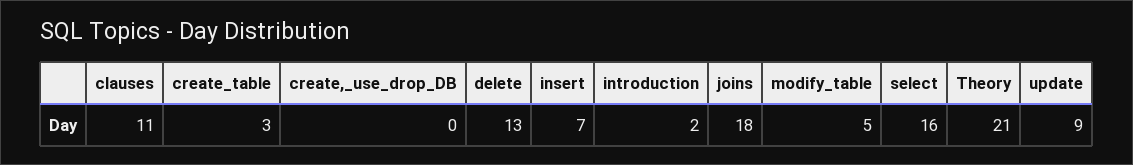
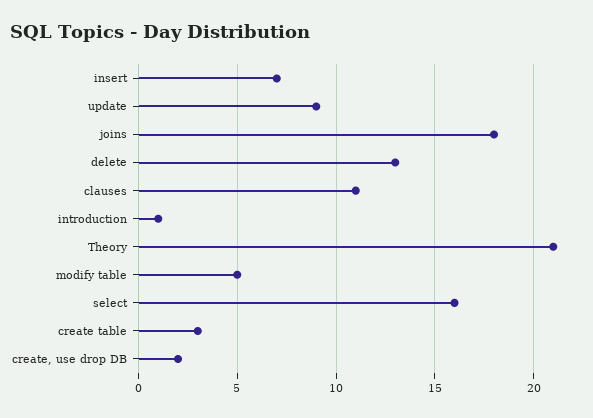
create,_use_drop_DB: 0 -> 2
introduction: 2 -> 1

